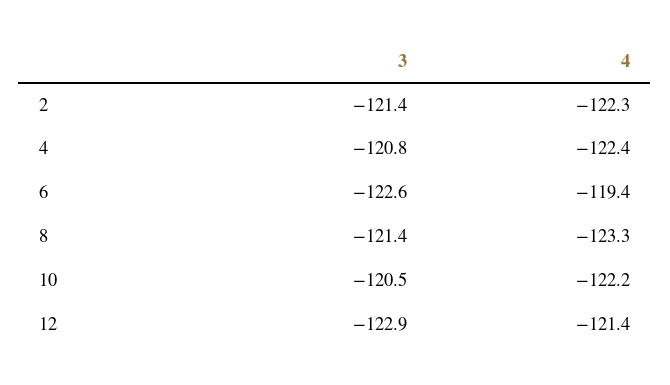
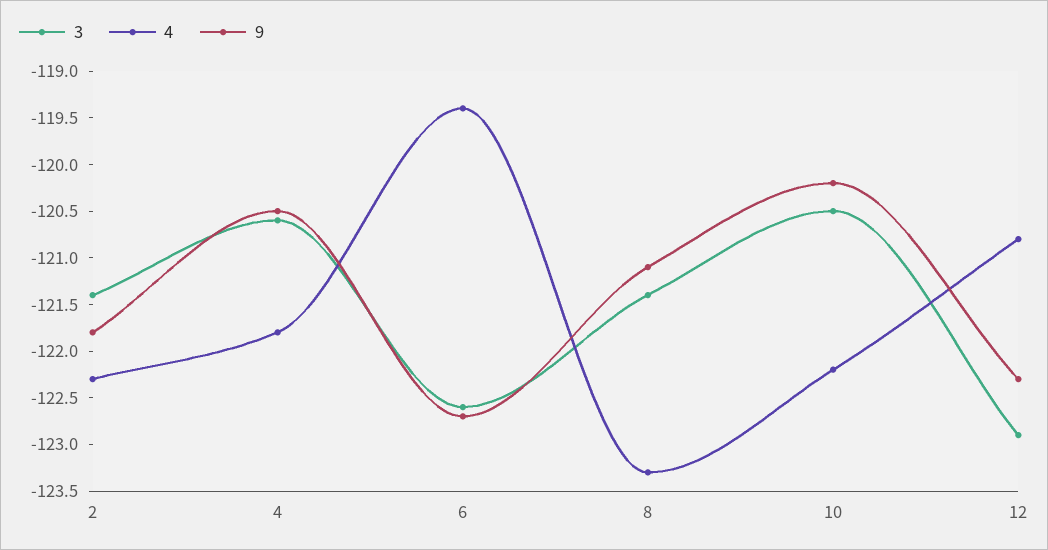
3, 4: -120.8 -> -120.6
4, 4: -122.4 -> -121.8
4, 12: -121.4 -> -120.8
9, 2: none -> -121.8
9, 4: none -> -120.5
9, 6: none -> -122.7
9, 8: none -> -121.1
9, 10: none -> -120.2
9, 12: none -> -122.3

